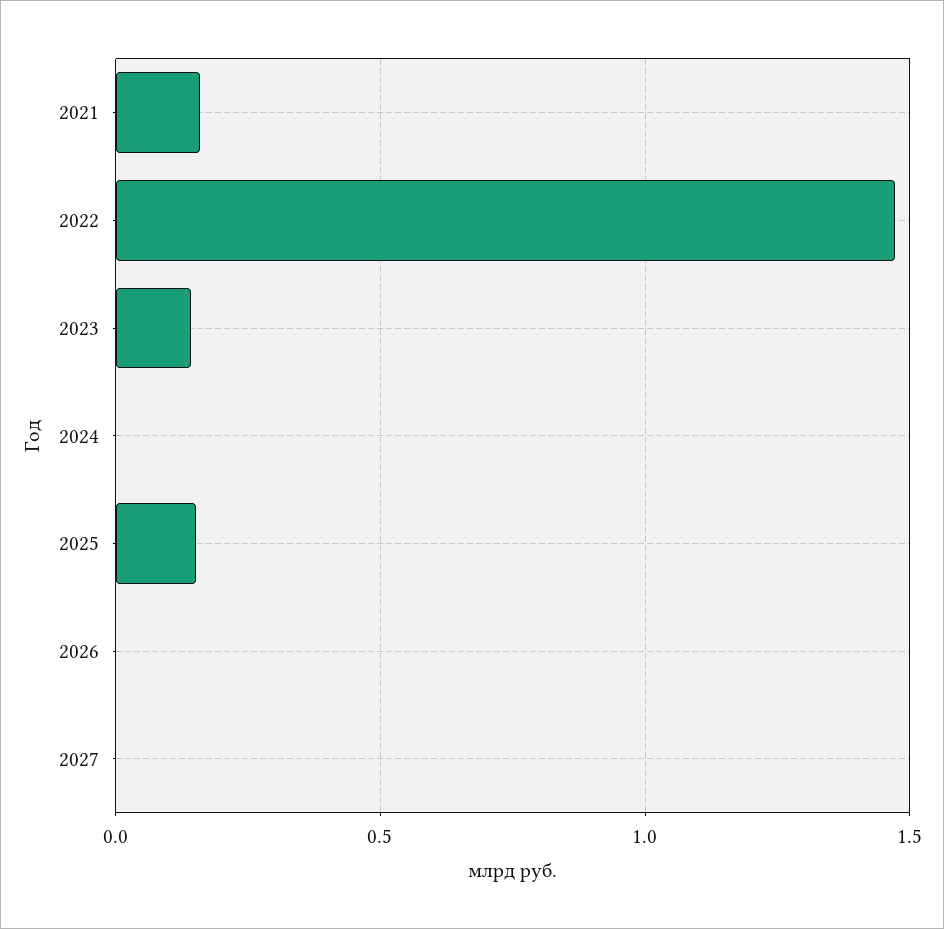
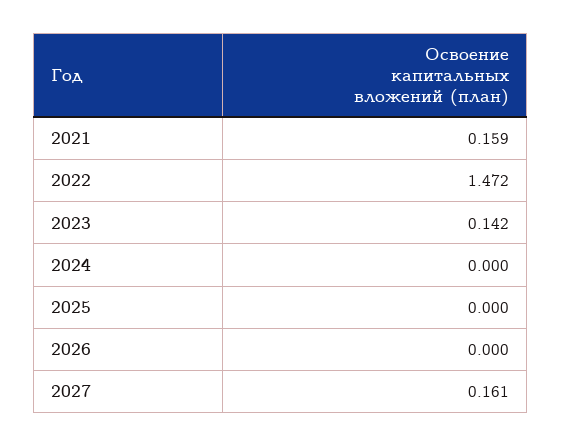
2025: 0.15 -> 0
2027: 0 -> 0.161

